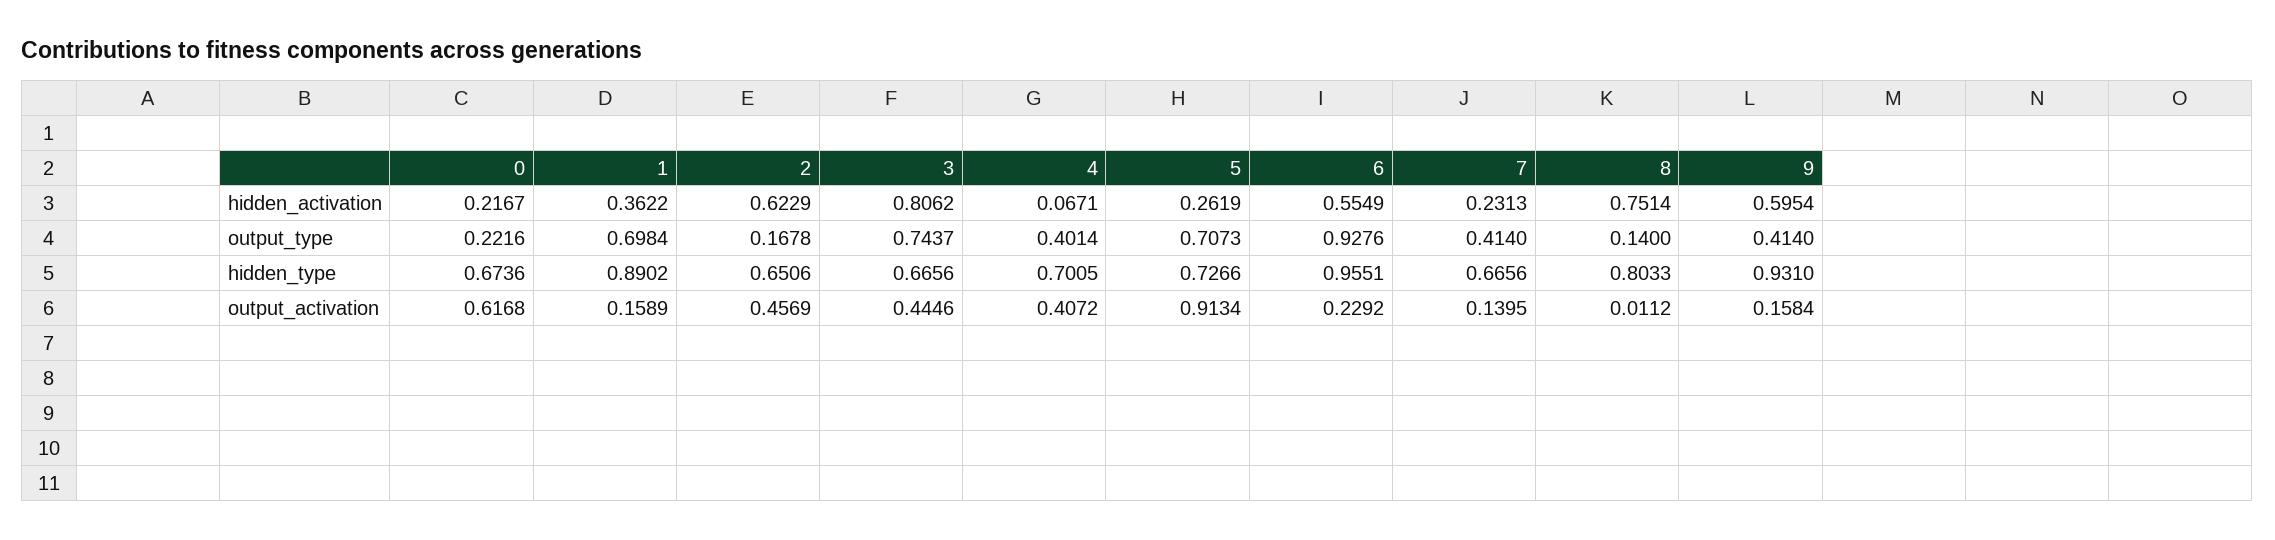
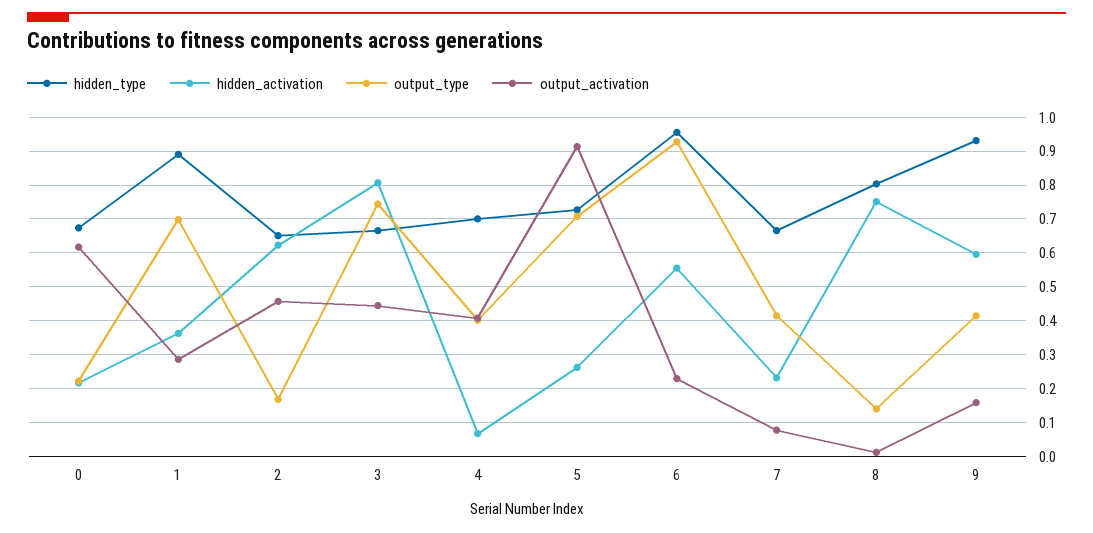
output_activation, 1: 0.1589 -> 0.28
output_activation, 7: 0.1395 -> 0.08

